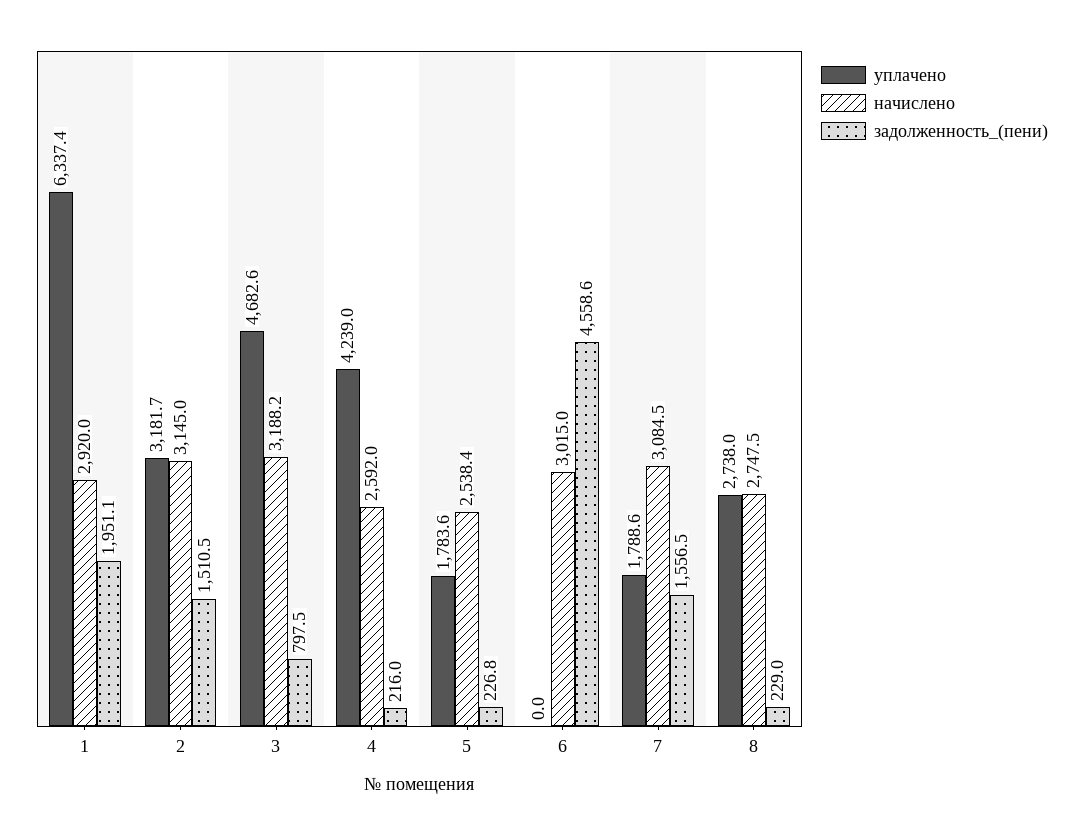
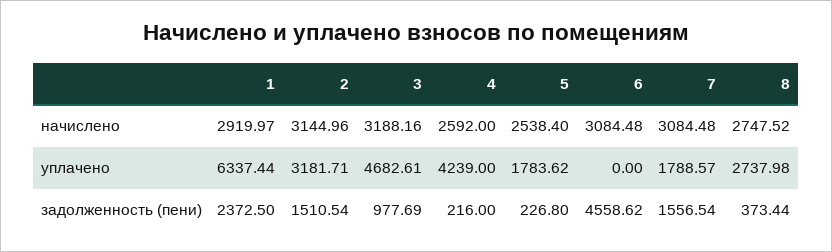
задолженность_(пени), 1: 1951.1 -> 2372.5
задолженность_(пени), 3: 797.5 -> 977.69
начислено, 6: 3015 -> 3084.48
задолженность_(пени), 8: 229 -> 373.44

